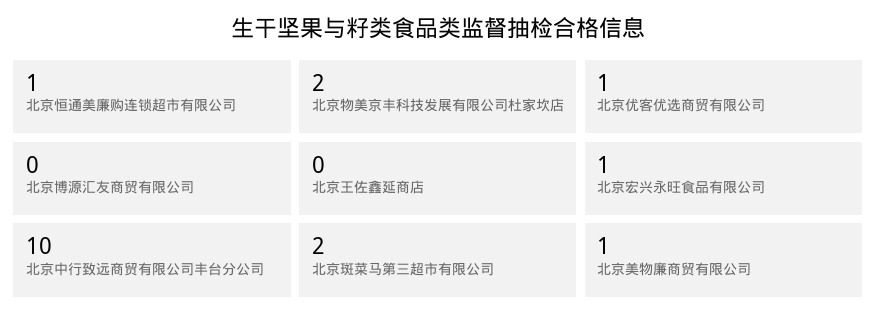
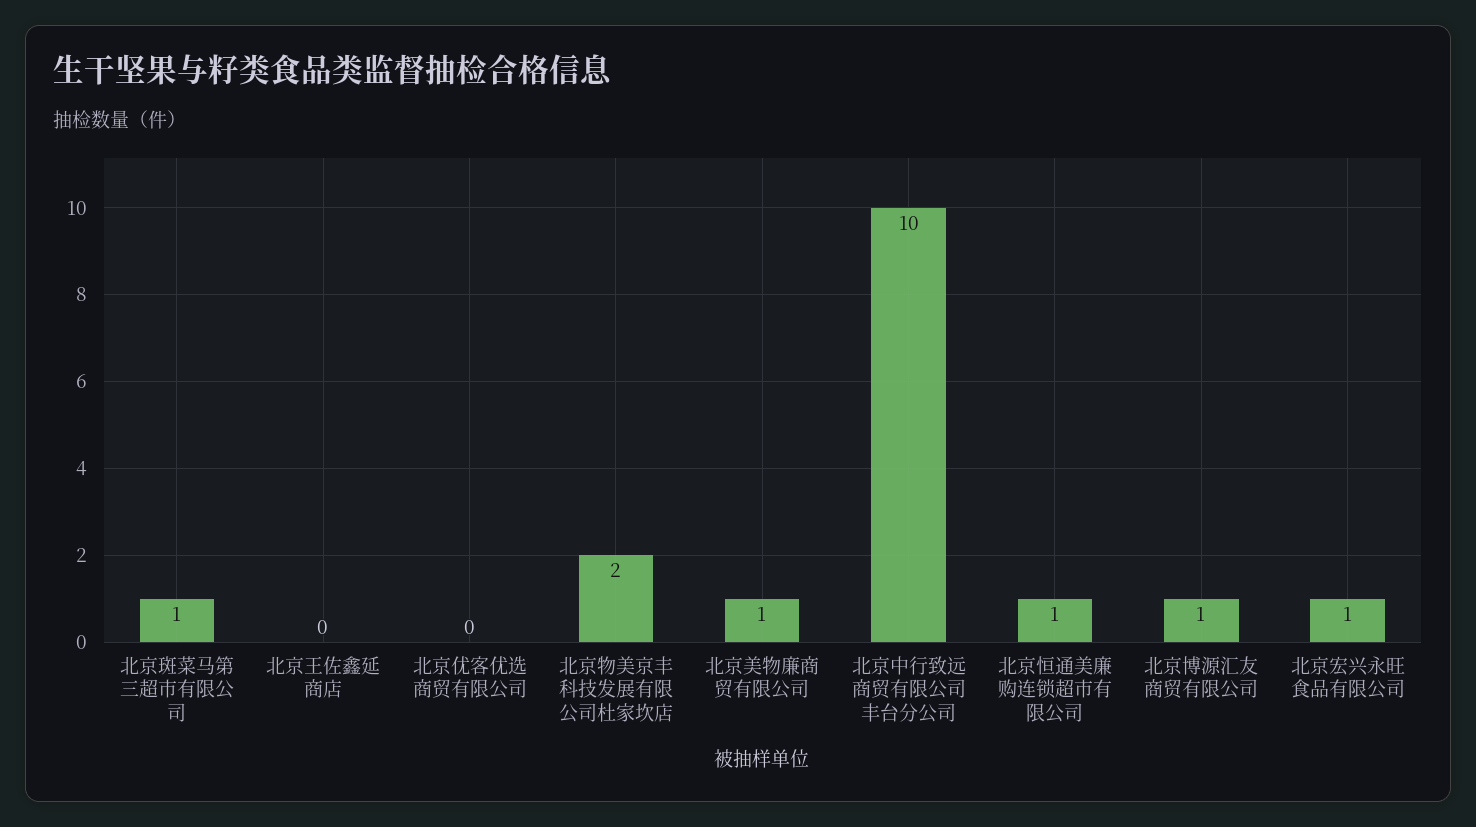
北京优客优选商贸有限公司: 1 -> 0
北京博源汇友商贸有限公司: 0 -> 1
北京斑菜马第三超市有限公司: 2 -> 1

